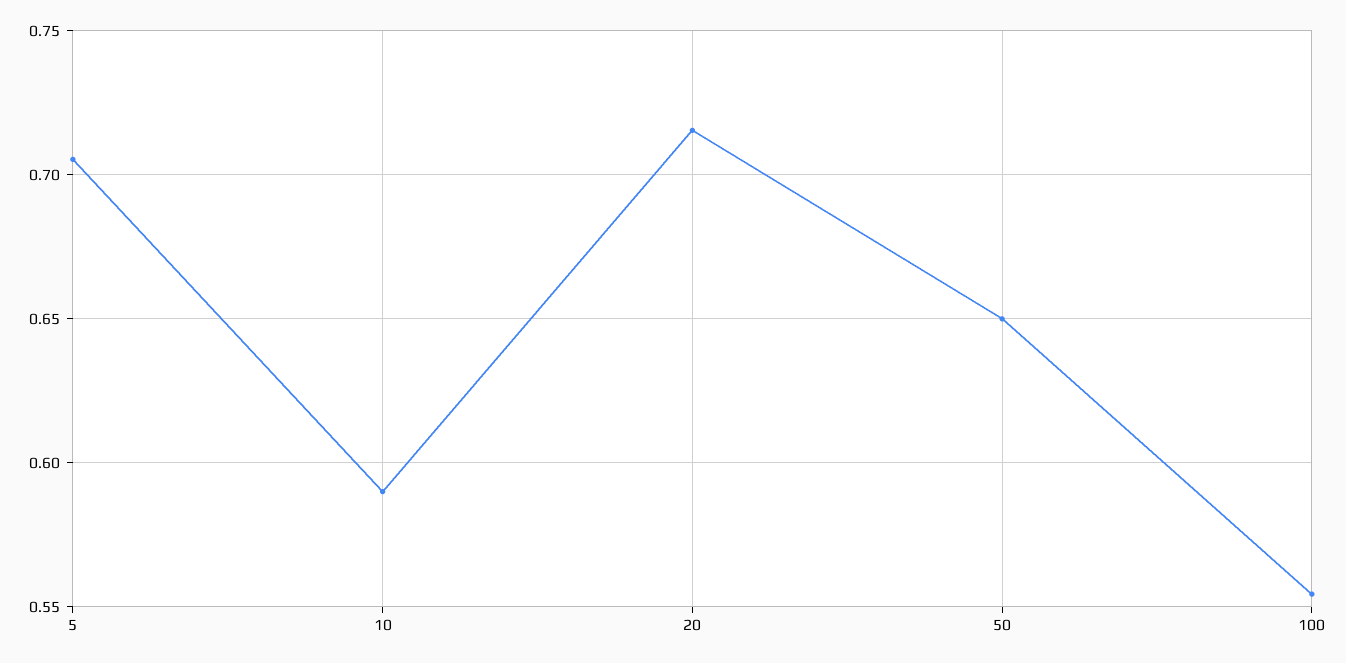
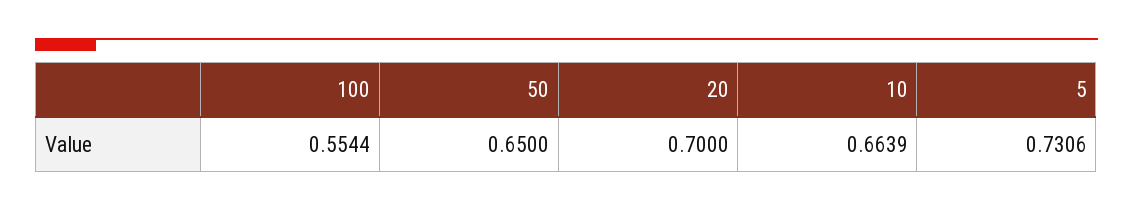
5: 0.705 -> 0.7306
10: 0.59 -> 0.6639
20: 0.715 -> 0.7

